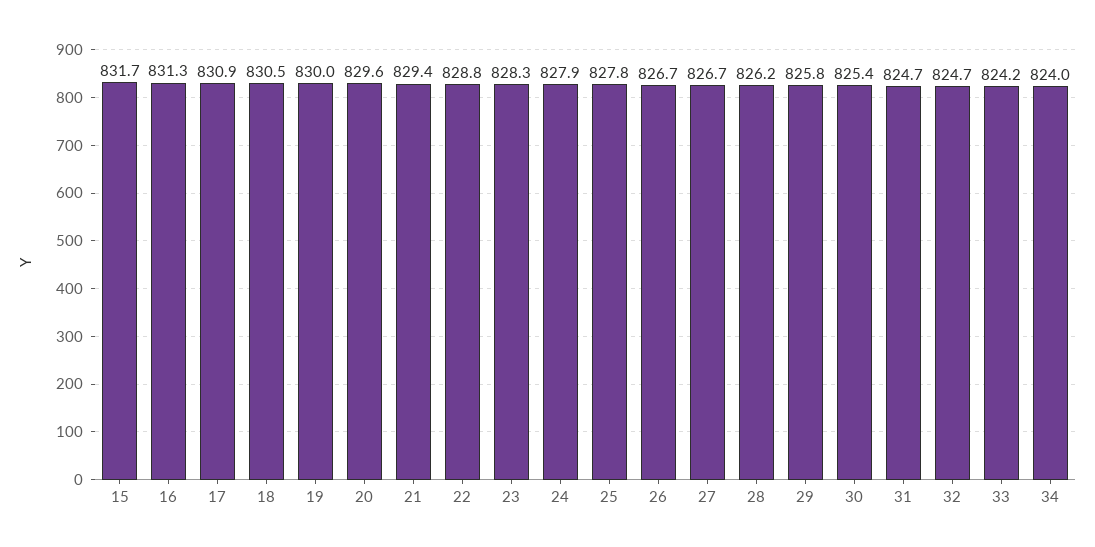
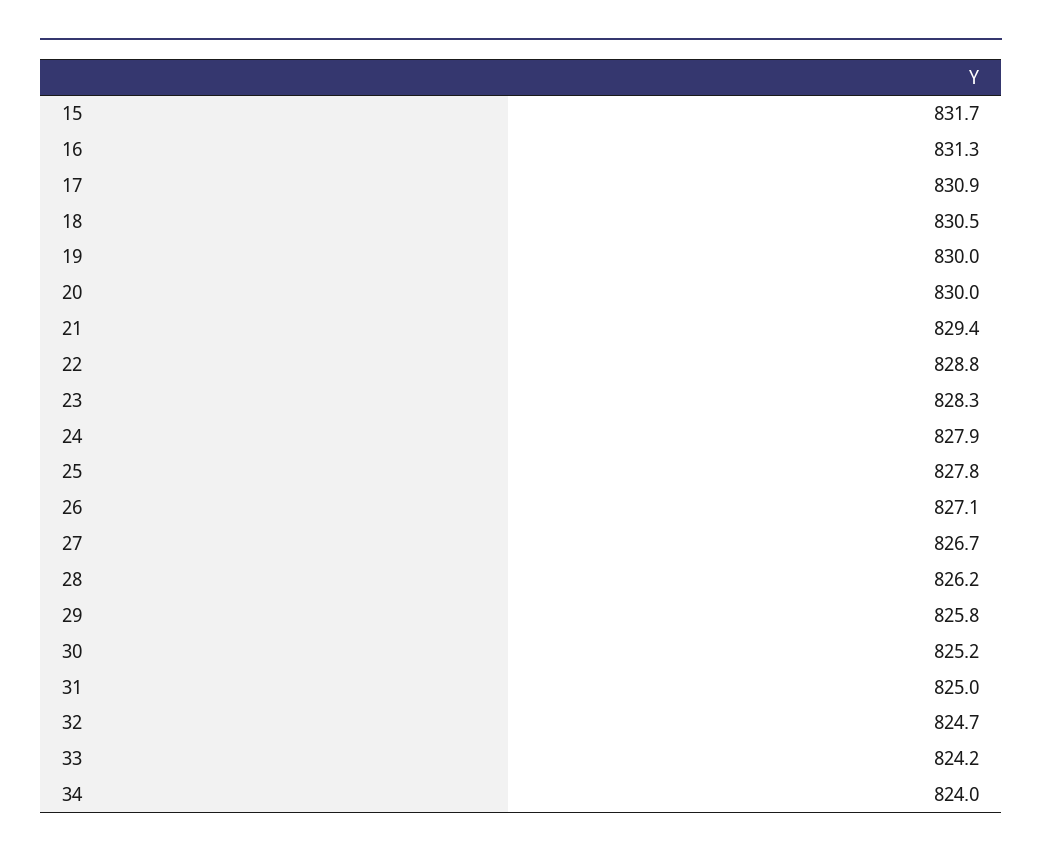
20: 829.6 -> 830
26: 826.7 -> 827.1
30: 825.4 -> 825.2
31: 824.7 -> 825

